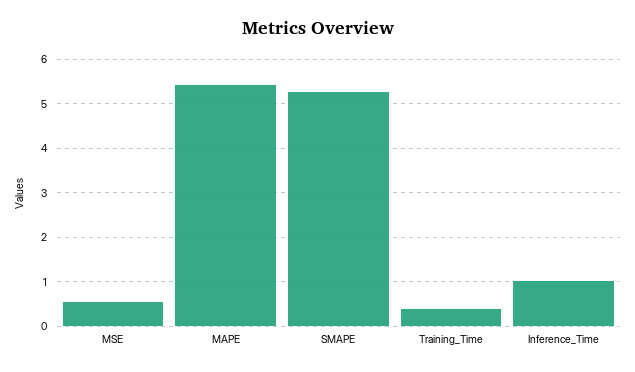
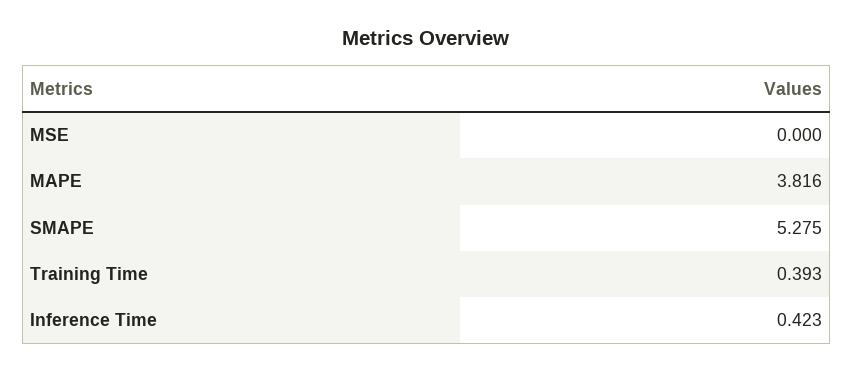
MSE: 0.6 -> 0
MAPE: 5.4 -> 3.816
Inference_Time: 1 -> 0.423

